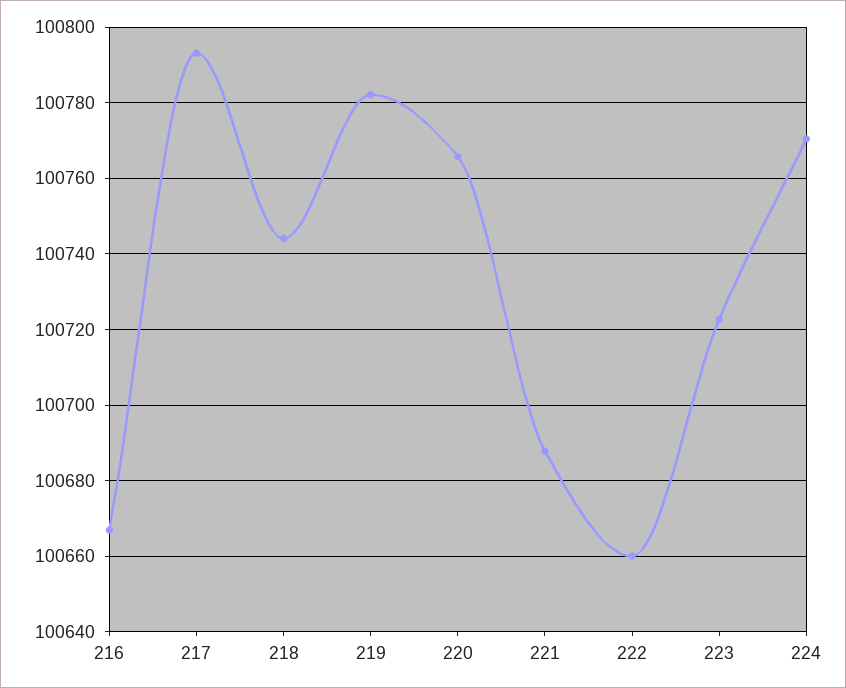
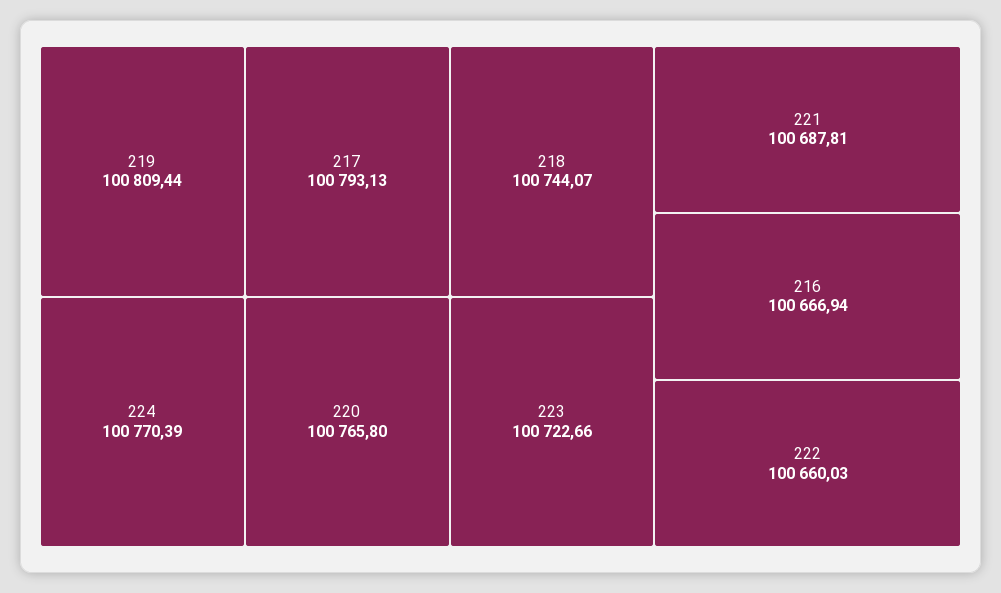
219: 100782 -> 100809.44

